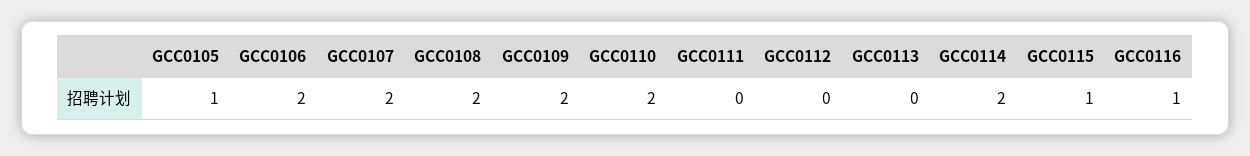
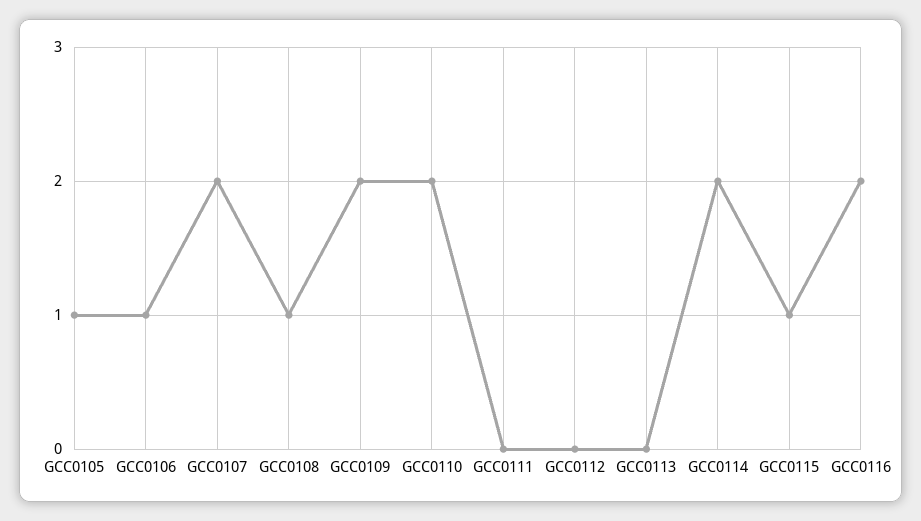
GCC0106: 2 -> 1
GCC0108: 2 -> 1
GCC0116: 1 -> 2

